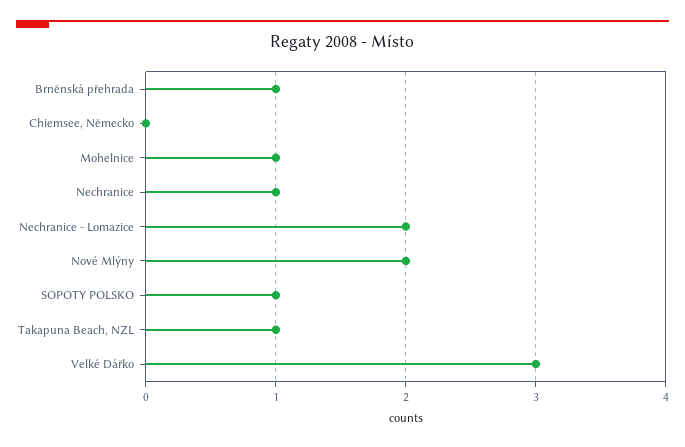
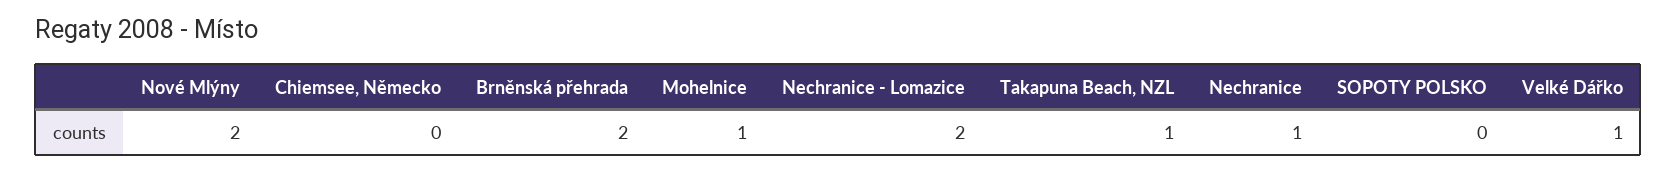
Brněnská přehrada: 1 -> 2
SOPOTY POLSKO: 1 -> 0
Velké Dářko: 3 -> 1

